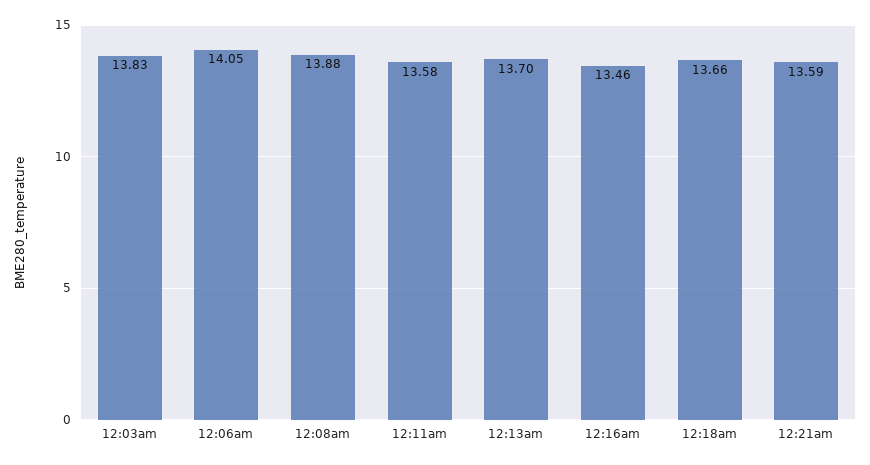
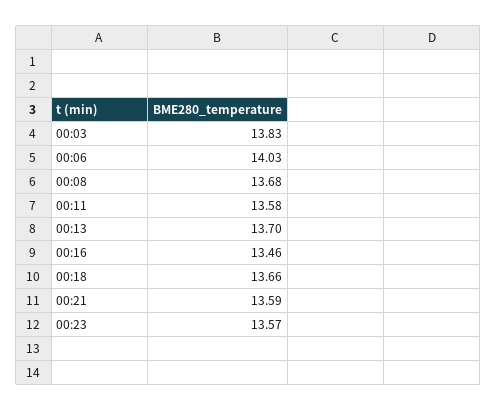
12:06am: 14.05 -> 14.03
12:08am: 13.88 -> 13.68
00:23: none -> 13.57

